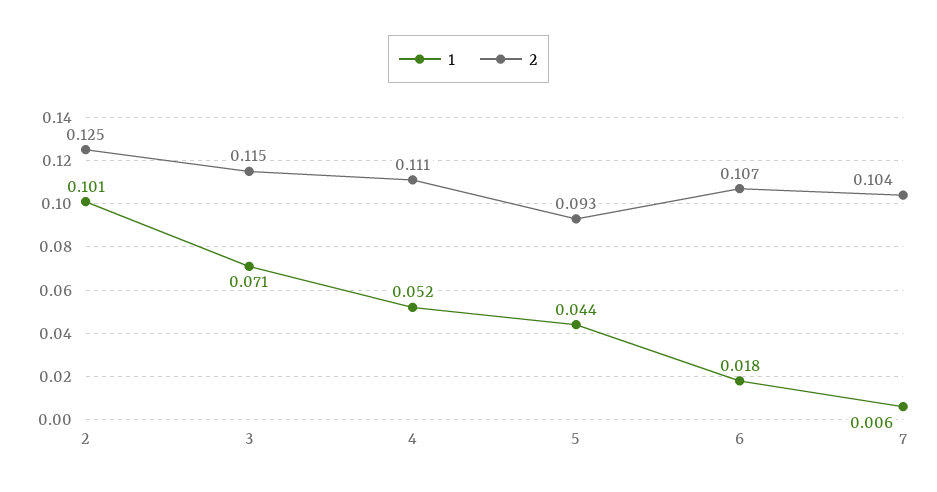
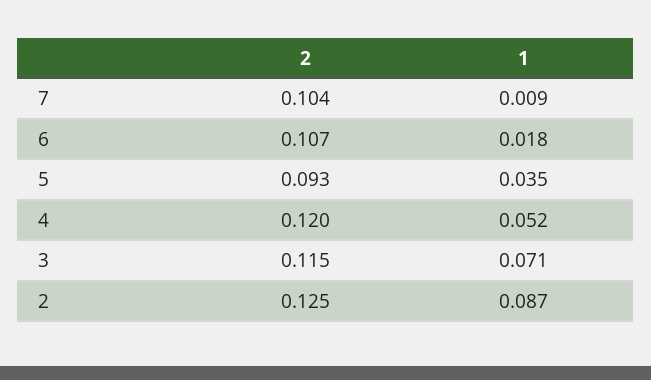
1, 2: 0.101 -> 0.087
2, 4: 0.111 -> 0.12
1, 5: 0.044 -> 0.035
1, 7: 0.006 -> 0.009

